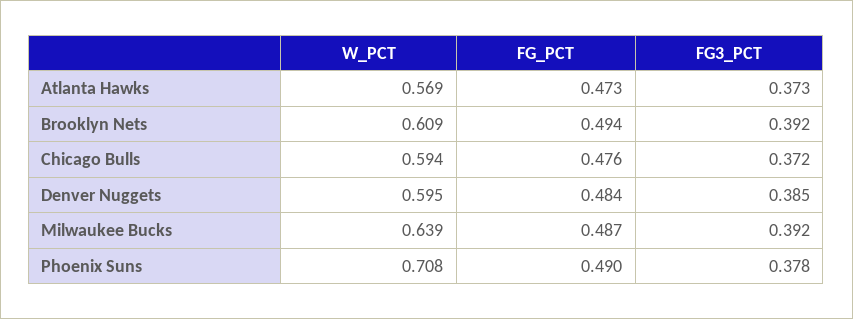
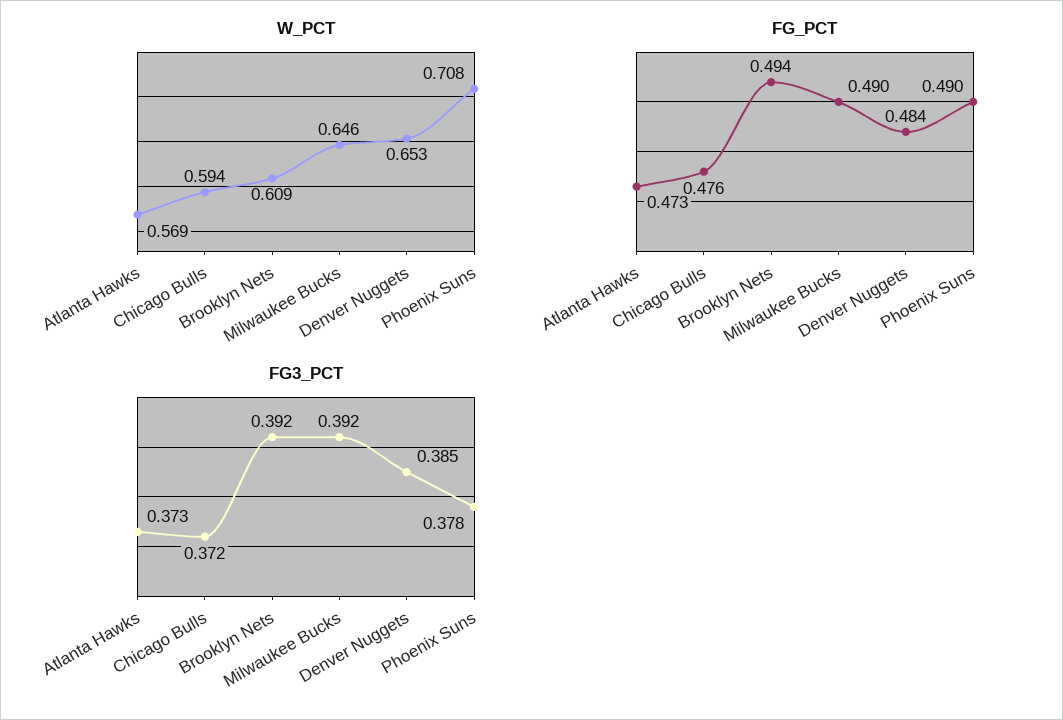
W_PCT, Denver Nuggets: 0.595 -> 0.653
W_PCT, Milwaukee Bucks: 0.639 -> 0.646
FG_PCT, Milwaukee Bucks: 0.487 -> 0.49

